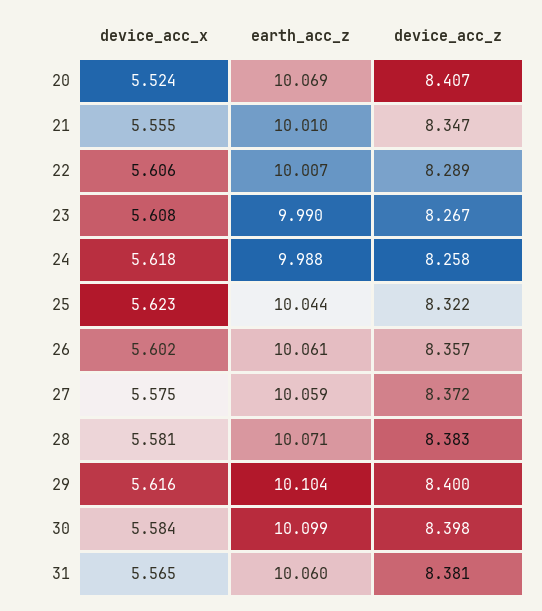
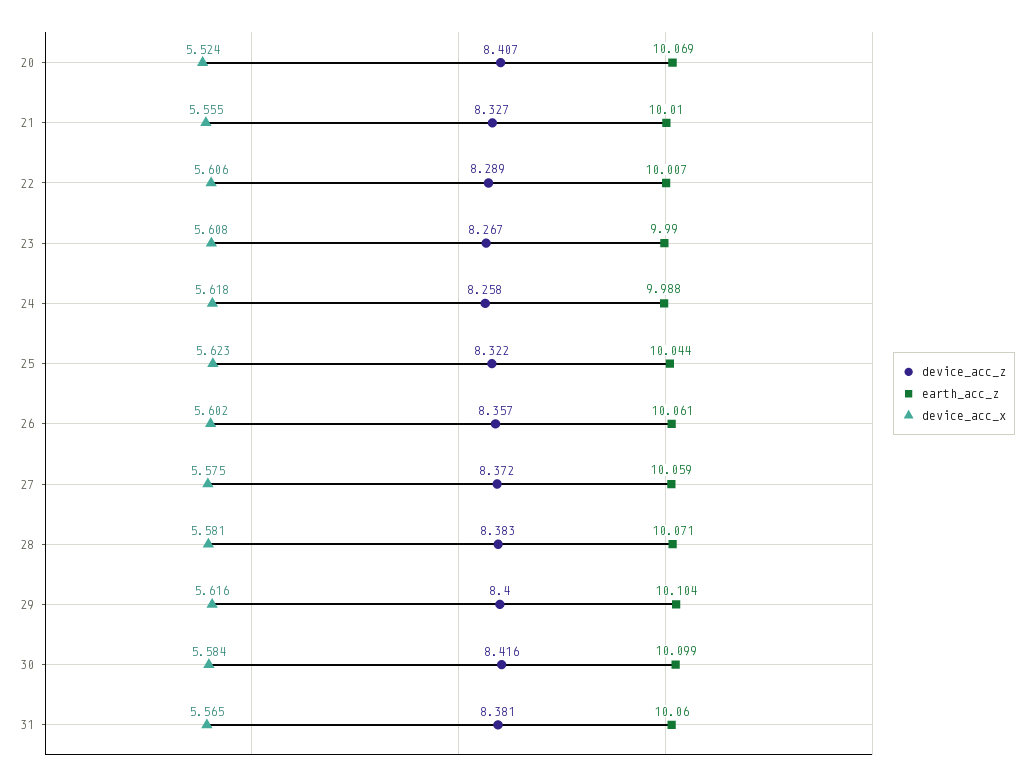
device_acc_z, 21: 8.347 -> 8.327
device_acc_z, 30: 8.398 -> 8.416

